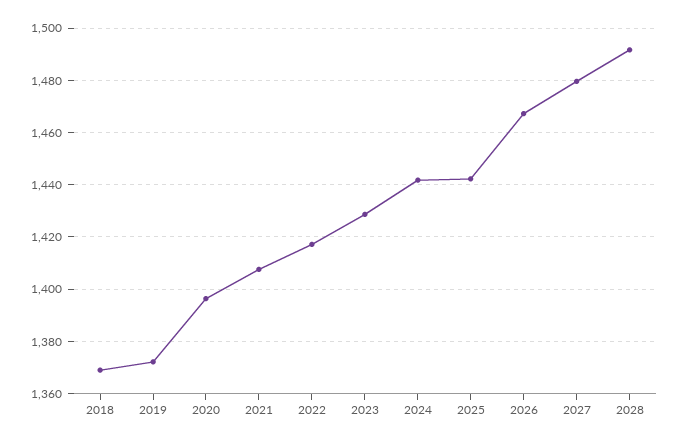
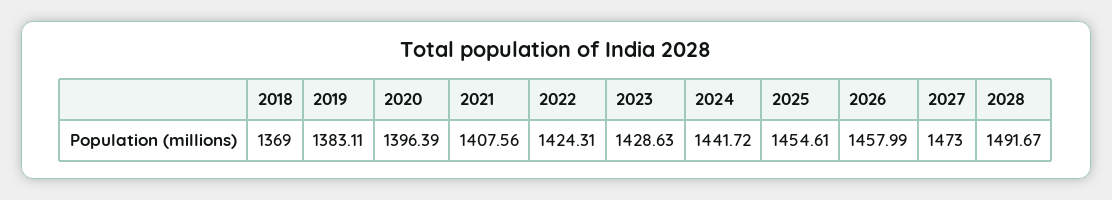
2019: 1372.5 -> 1383.11
2022: 1417.5 -> 1424.31
2025: 1442.5 -> 1454.61
2026: 1467.5 -> 1457.99
2027: 1480 -> 1473

